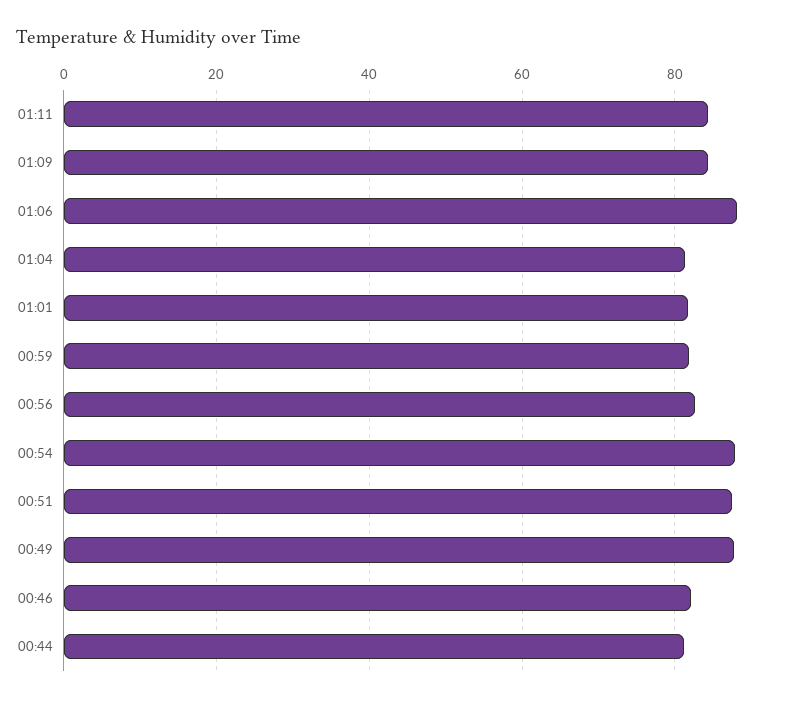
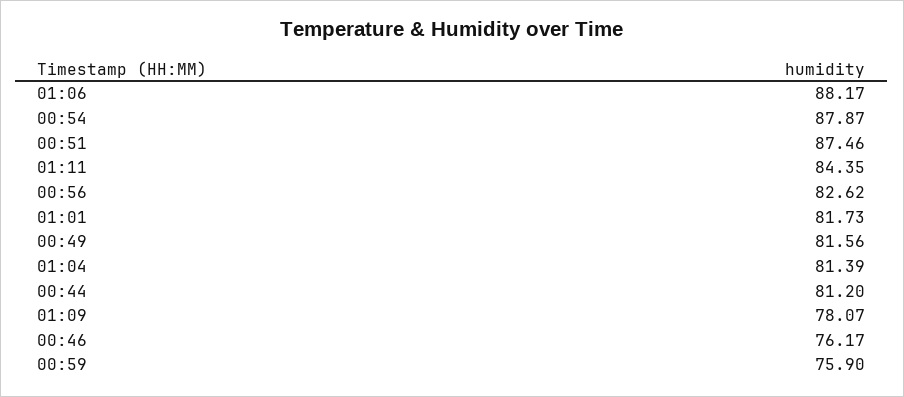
01:09: 84 -> 78.07
00:59: 82 -> 75.9
00:49: 88 -> 81.56
00:46: 82 -> 76.17

